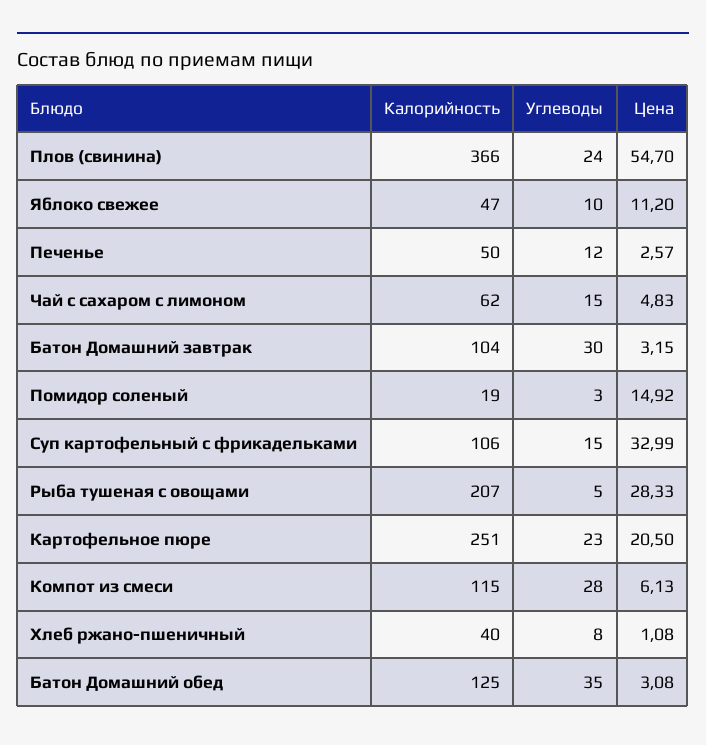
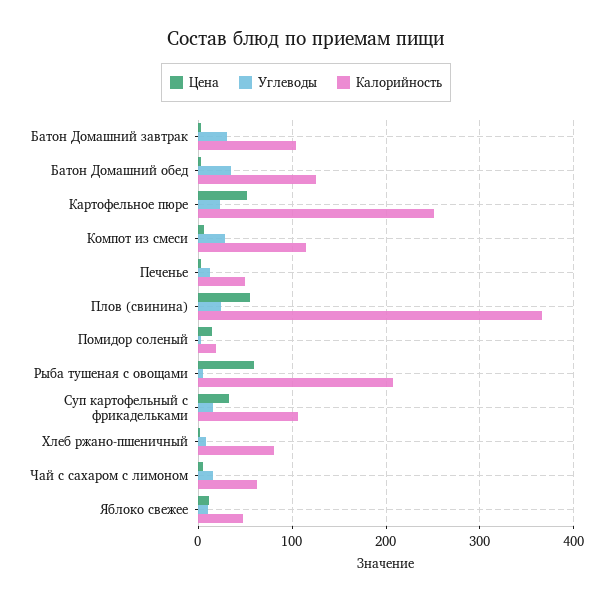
Цена, Рыба тушеная с овощами: 28.33 -> 60
Цена, Картофельное пюре: 20.5 -> 50
Калорийность, Хлеб ржано-пшеничный: 40 -> 80

